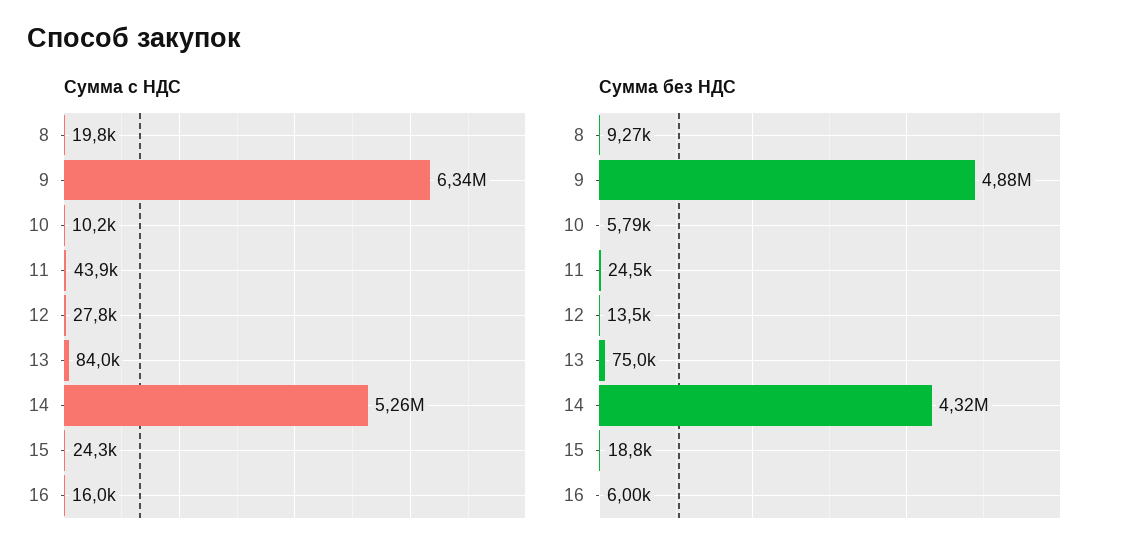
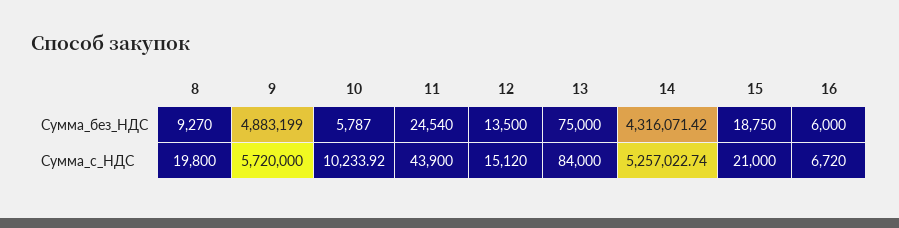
Сумма с НДС, 9: 6340000 -> 5720000
Сумма с НДС, 12: 27800 -> 15120
Сумма с НДС, 15: 24300 -> 21000
Сумма с НДС, 16: 16000 -> 6720

